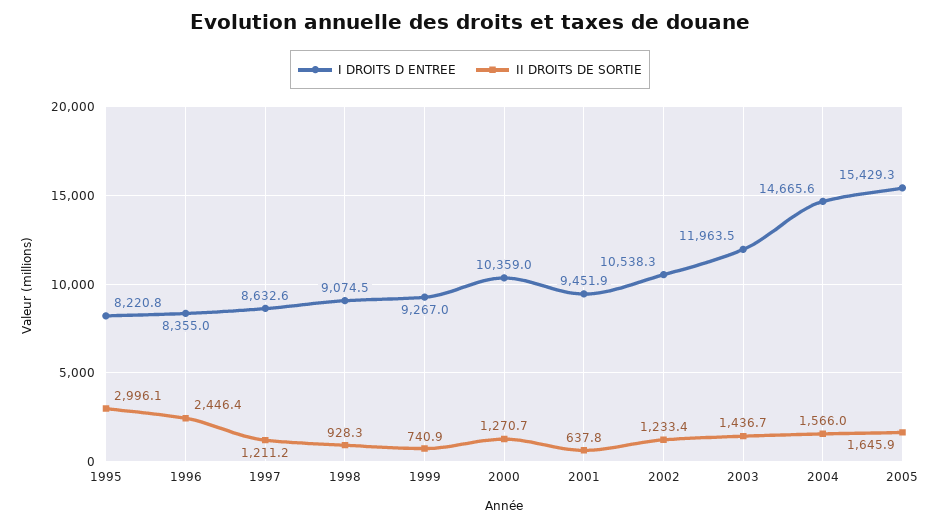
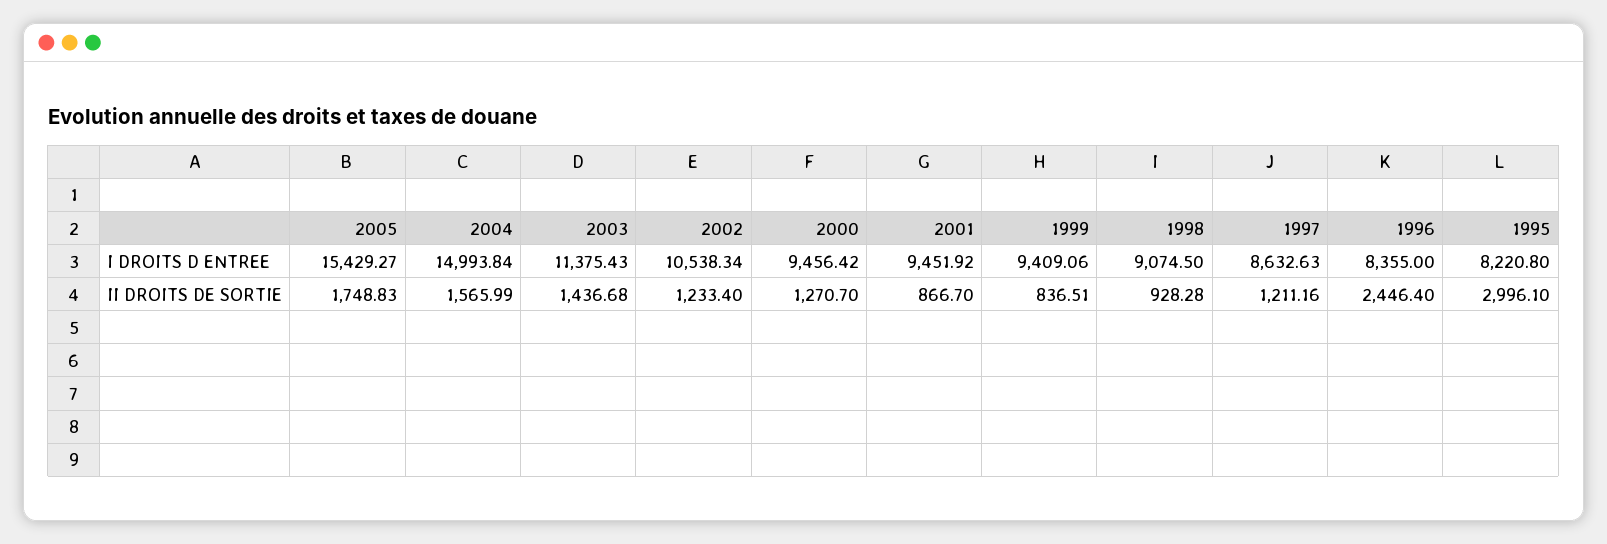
I DROITS D ENTREE, 1999: 9267 -> 9409.06
II DROITS DE SORTIE, 1999: 740.9 -> 836.51
I DROITS D ENTREE, 2000: 10359 -> 9456.42
II DROITS DE SORTIE, 2001: 637.8 -> 866.7
I DROITS D ENTREE, 2003: 11963.5 -> 11375.43
I DROITS D ENTREE, 2004: 14665.6 -> 14993.84
II DROITS DE SORTIE, 2005: 1645.9 -> 1748.83

